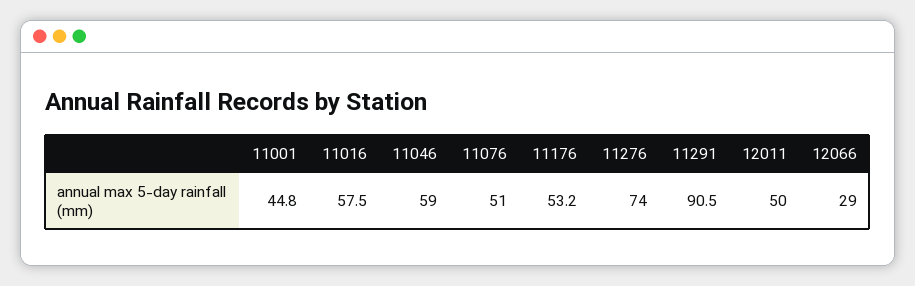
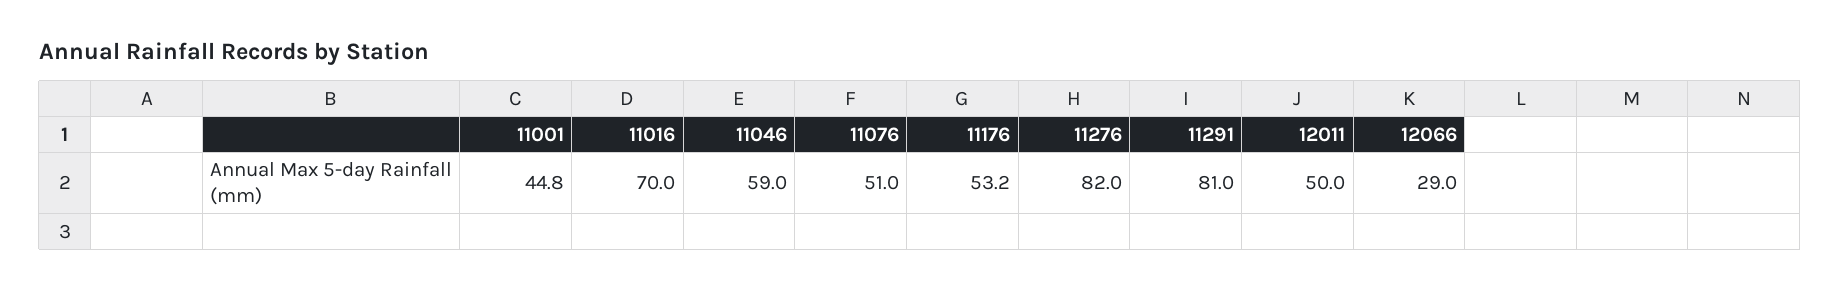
11016: 57.5 -> 70
11276: 74 -> 82
11291: 90.5 -> 81

